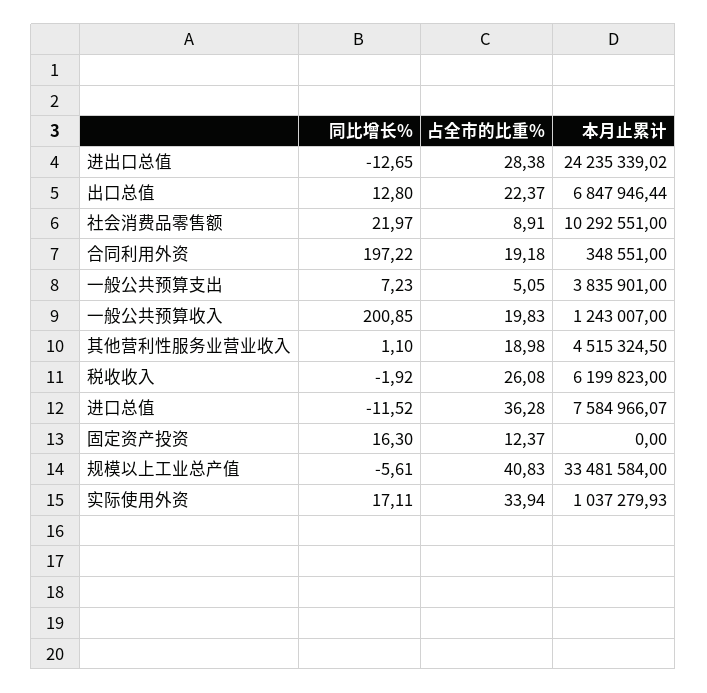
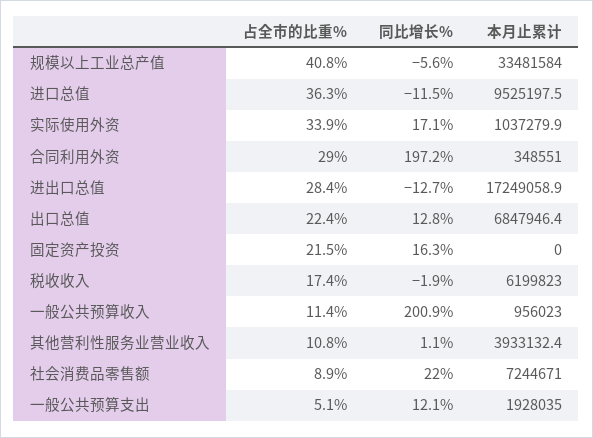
本月止累计, 进出口总值: 24235339.02 -> 17249058.9
本月止累计, 社会消费品零售额: 10292551 -> 7244671
占全市的比重%, 合同利用外资: 19.18 -> 29
同比增长%, 一般公共预算支出: 7.23 -> 12.1
本月止累计, 一般公共预算支出: 3835901 -> 1928035
占全市的比重%, 一般公共预算收入: 19.83 -> 11.4
本月止累计, 一般公共预算收入: 1243007 -> 956023
占全市的比重%, 其他营利性服务业营业收入: 18.98 -> 10.8
本月止累计, 其他营利性服务业营业收入: 4515324.5 -> 3933132.4
占全市的比重%, 税收收入: 26.08 -> 17.4
本月止累计, 进口总值: 7584966.07 -> 9525197.5
占全市的比重%, 固定资产投资: 12.37 -> 21.5

